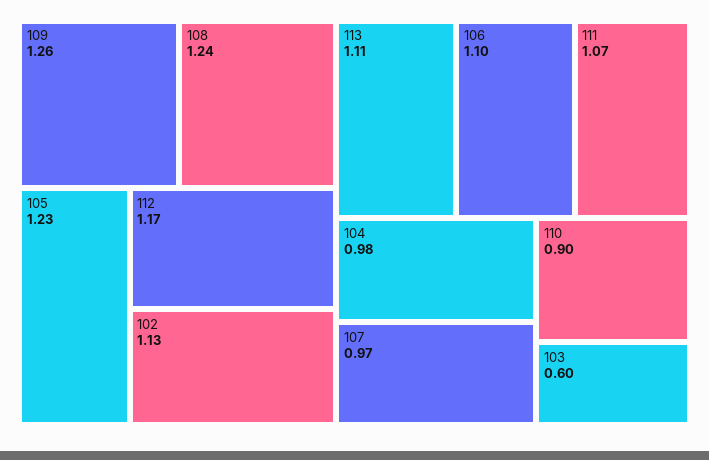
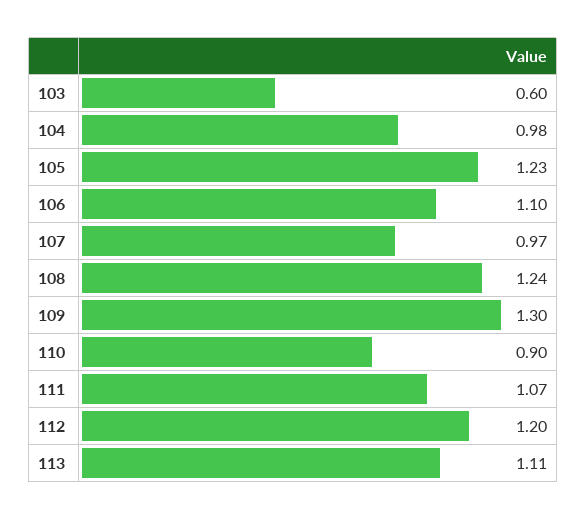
109: 1.26 -> 1.3
112: 1.17 -> 1.2
102: 1.13 -> none

